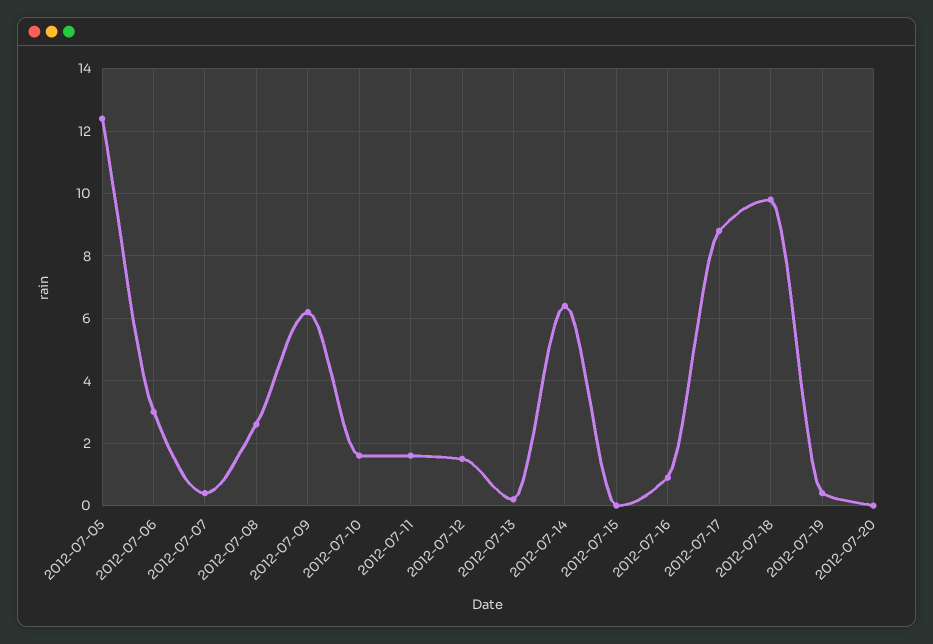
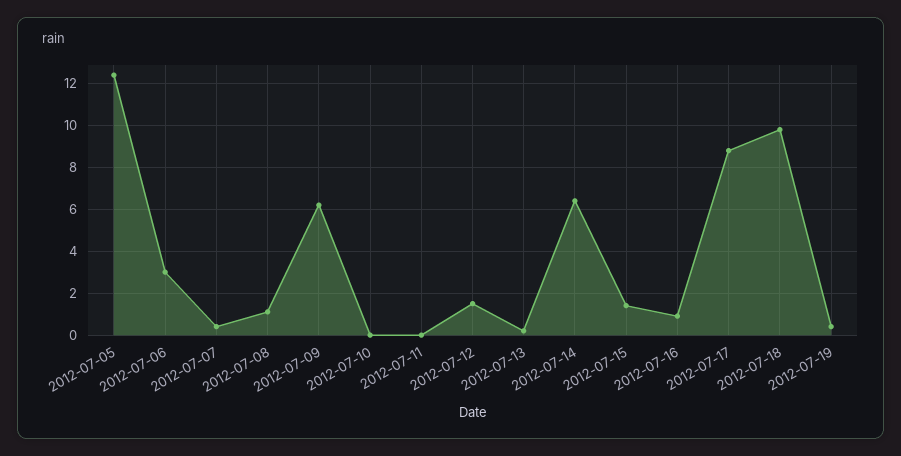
2012-07-08: 2.5 -> 1
2012-07-10: 1.5 -> 0
2012-07-11: 1.5 -> 0
2012-07-15: 0 -> 1.5
2012-07-20: 0 -> none

